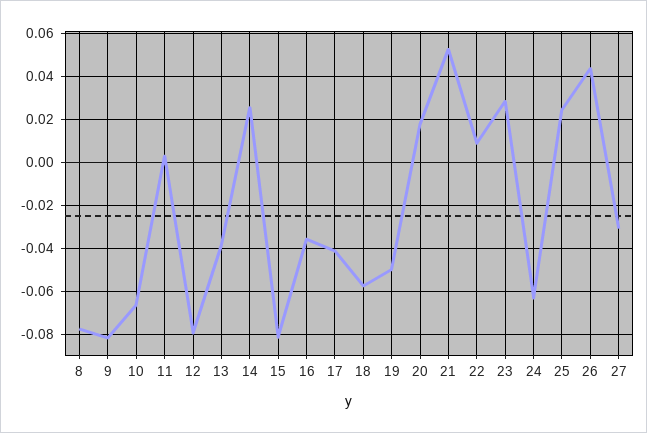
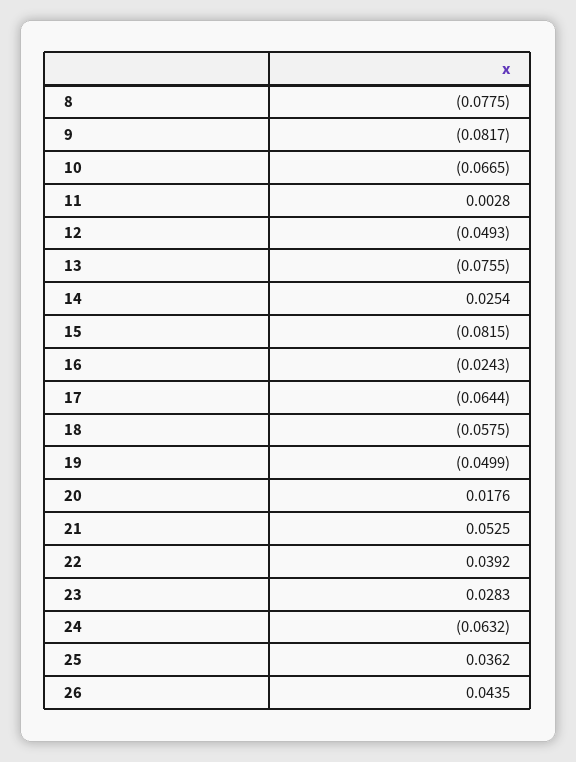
12: -0.08 -> -0.0493
13: -0.04 -> -0.0755
16: -0.035 -> -0.0243
17: -0.04 -> -0.0644
22: 0.01 -> 0.0392
25: 0.025 -> 0.0362
27: -0.03 -> none

